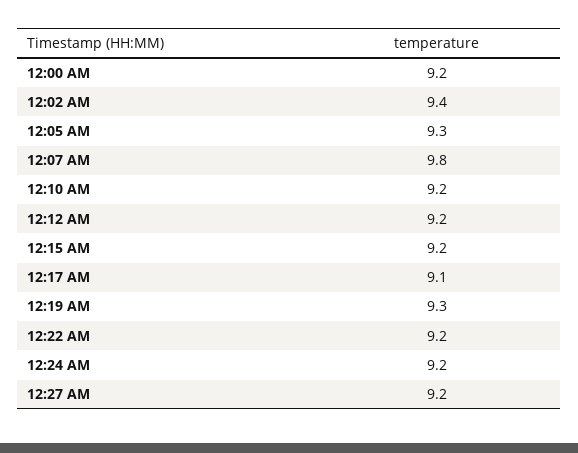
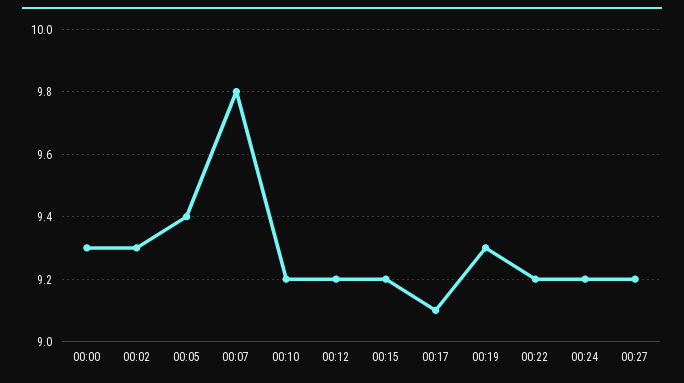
12:00 AM: 9.2 -> 9.3
12:02 AM: 9.4 -> 9.3
12:05 AM: 9.3 -> 9.4

